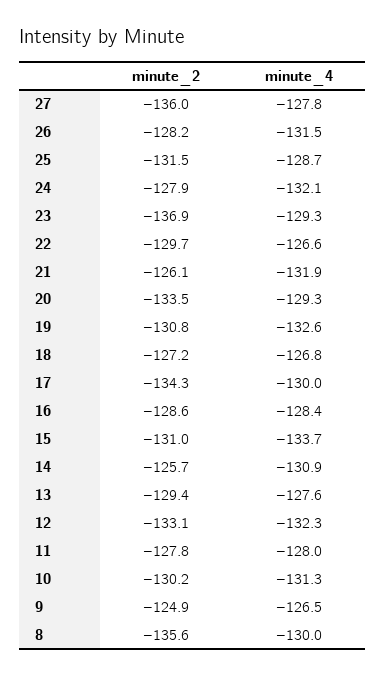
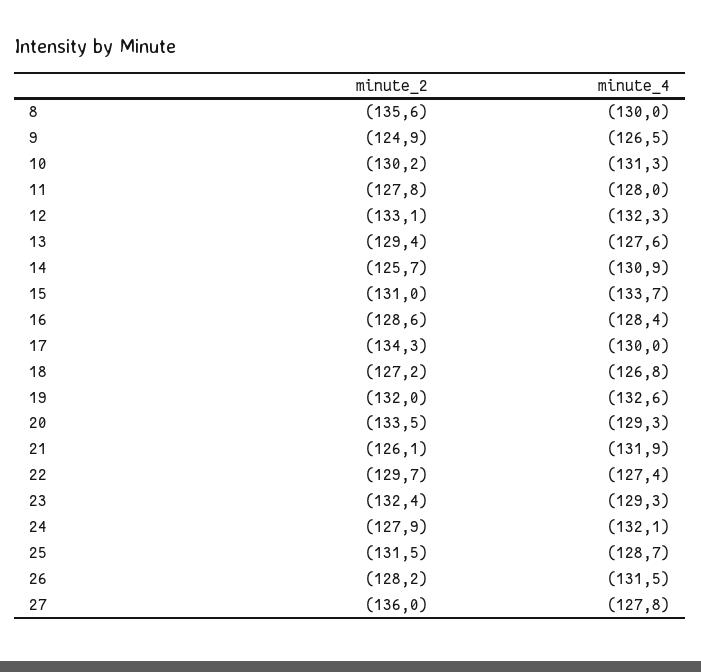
minute_2, 23: -136.9 -> -132.4
minute_4, 22: -126.6 -> -127.4
minute_2, 19: -130.8 -> -132

